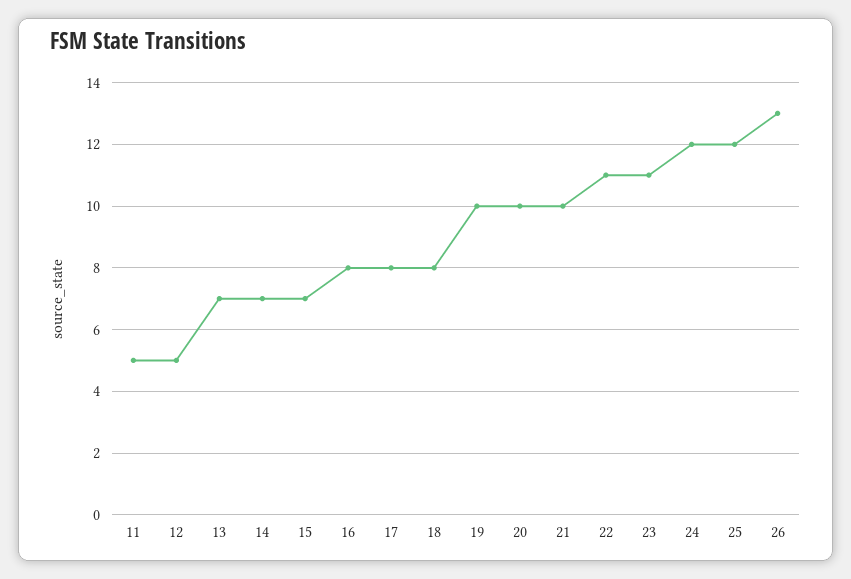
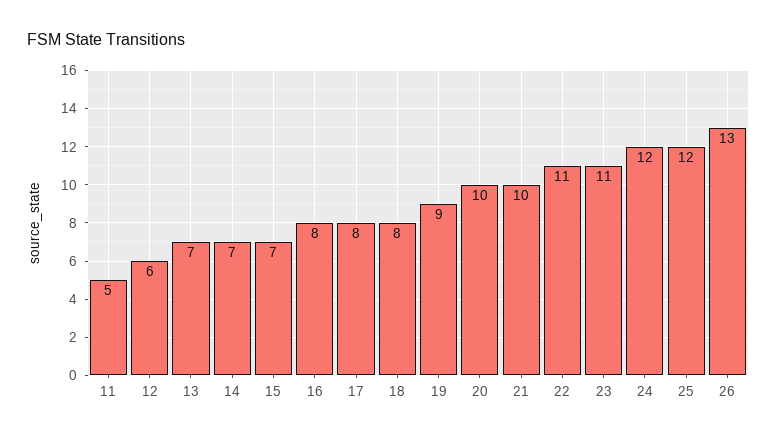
12: 5 -> 6
19: 10 -> 9

